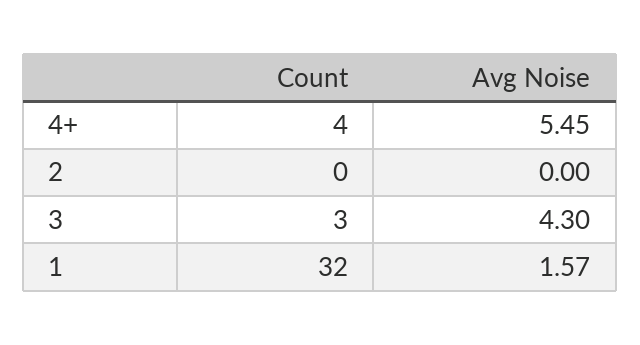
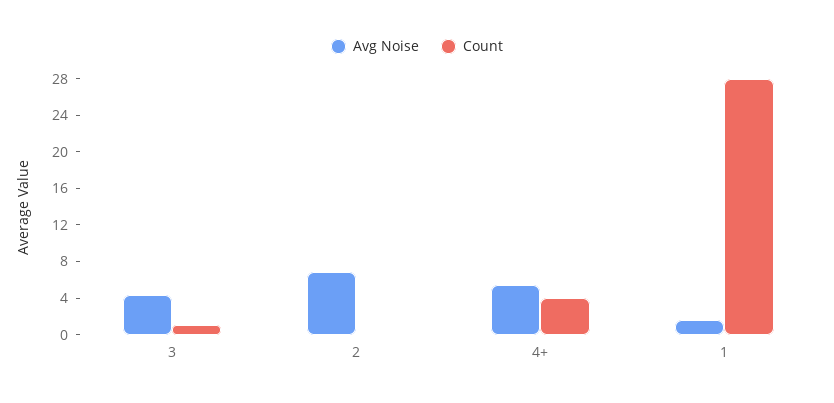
Avg Noise, 2: 0 -> 7
Count, 3: 3 -> 1
Count, 1: 32 -> 28

